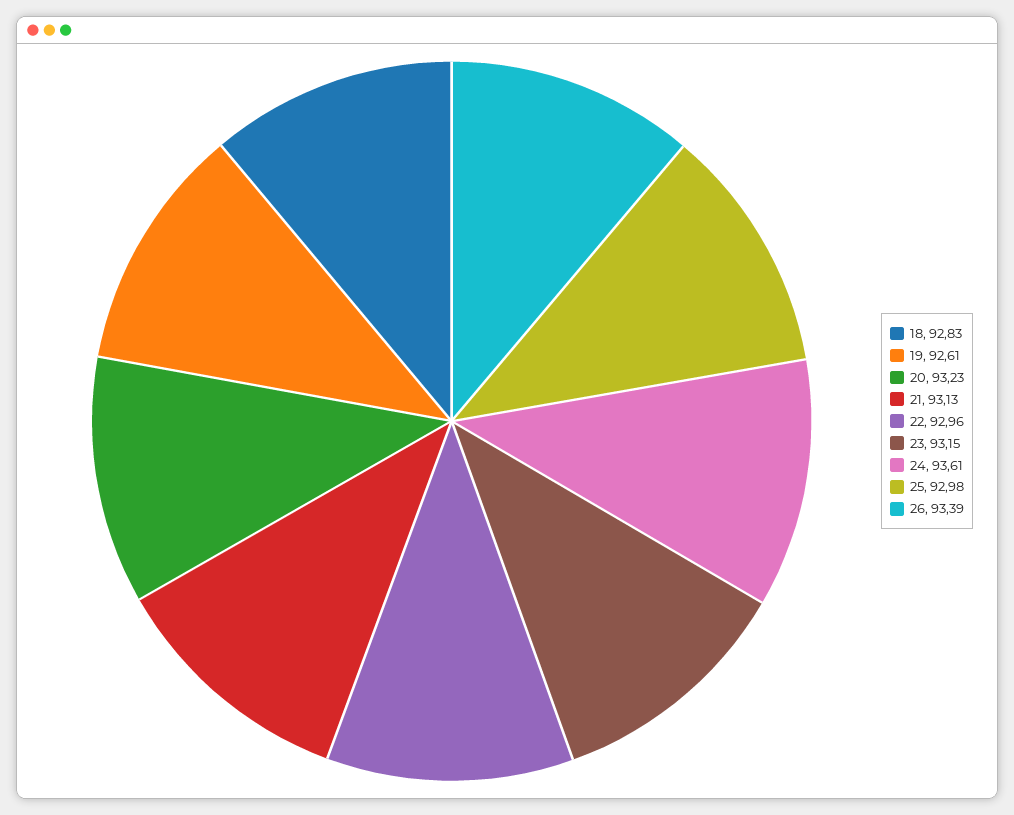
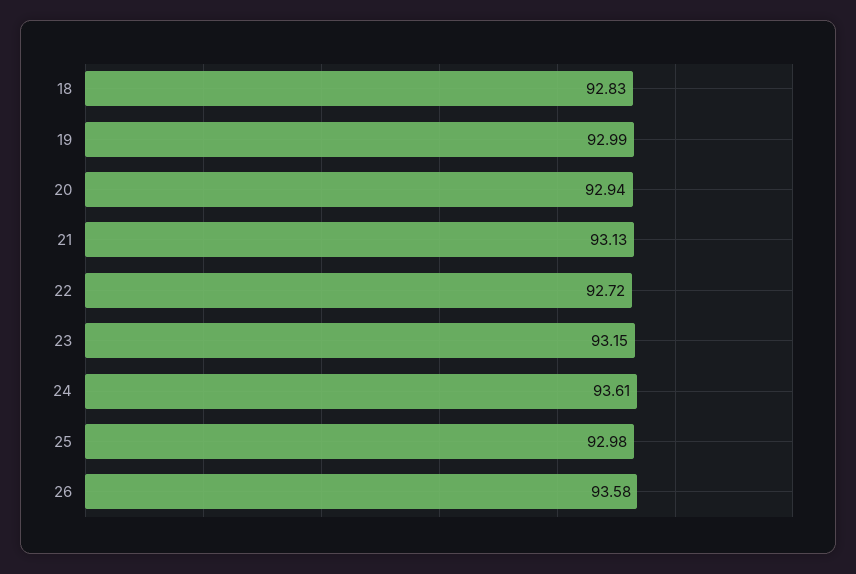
19: 92.61 -> 92.99
20: 93.23 -> 92.94
22: 92.96 -> 92.72
26: 93.39 -> 93.58

